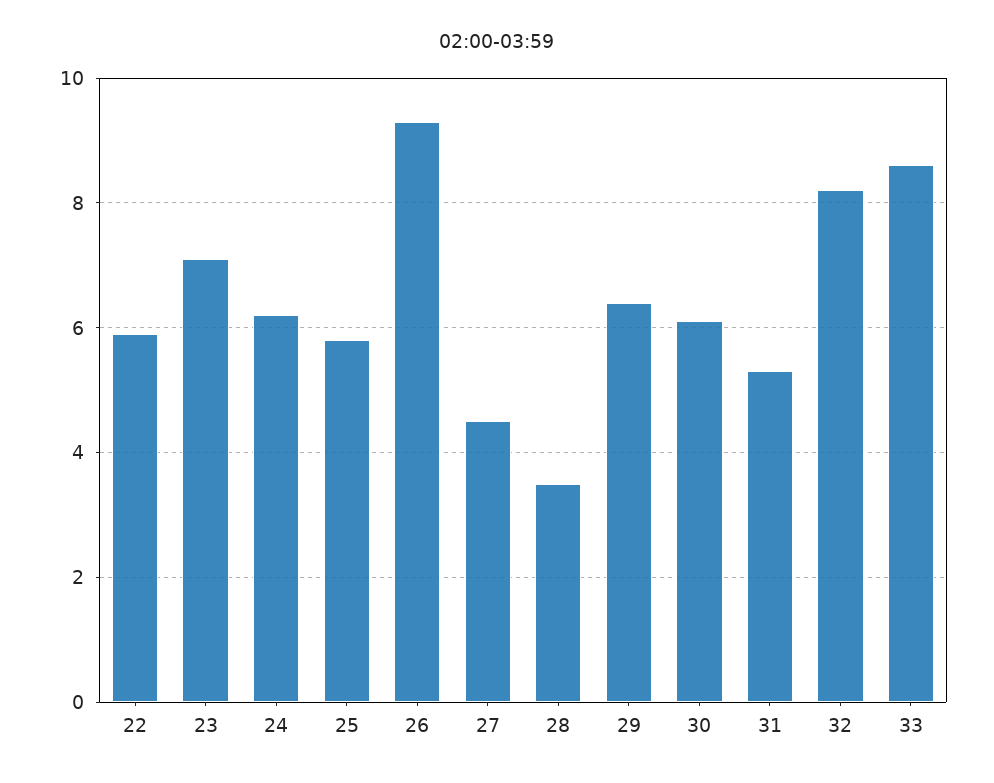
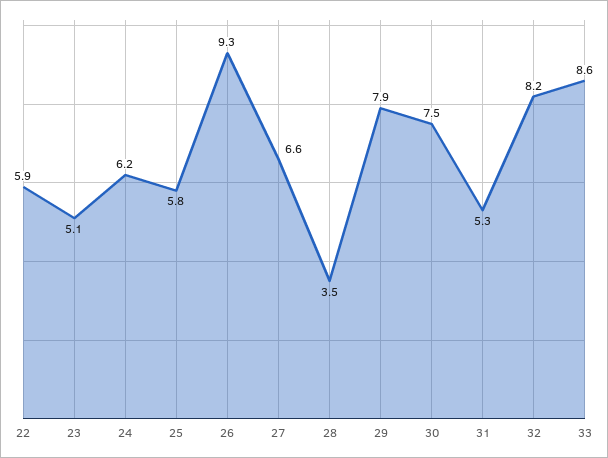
23: 7 -> 5.1
27: 4.5 -> 6.6
29: 6.5 -> 7.9
30: 6 -> 7.5

